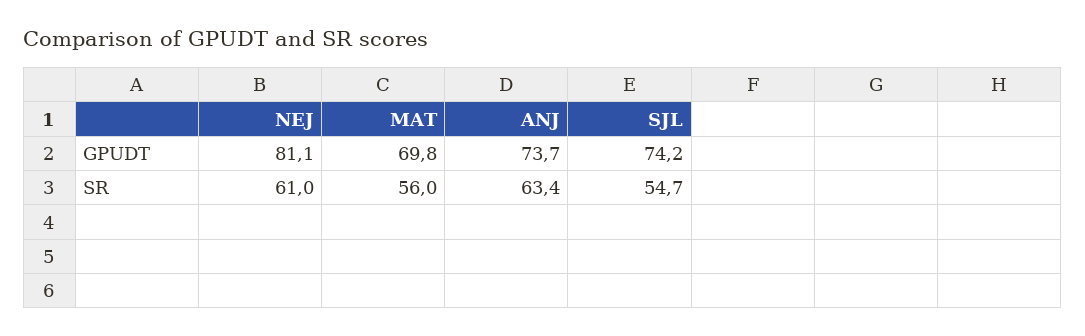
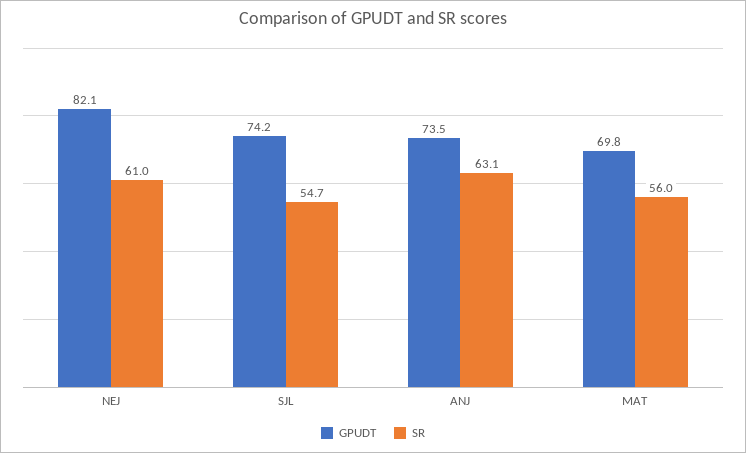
GPUDT, NEJ: 81.1 -> 82.1
GPUDT, ANJ: 73.7 -> 73.5
SR, ANJ: 63.4 -> 63.1

